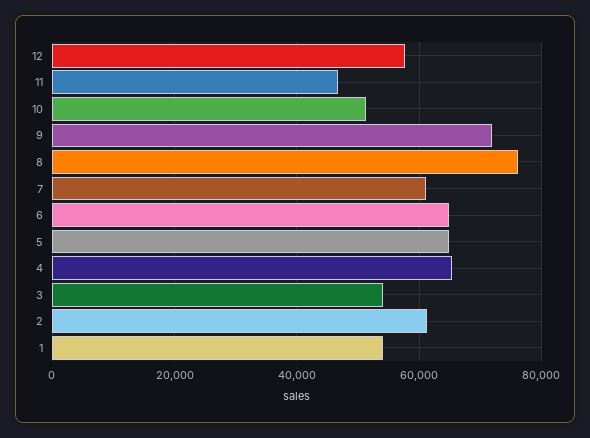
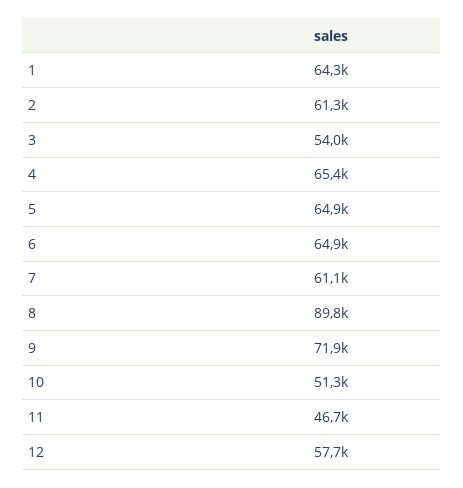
8: 76000 -> 89800
1: 54000 -> 64300

